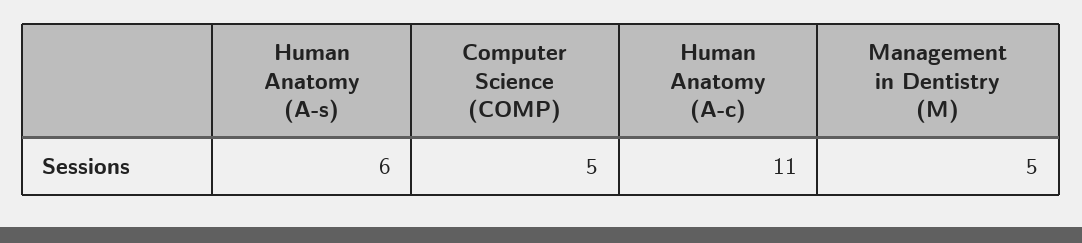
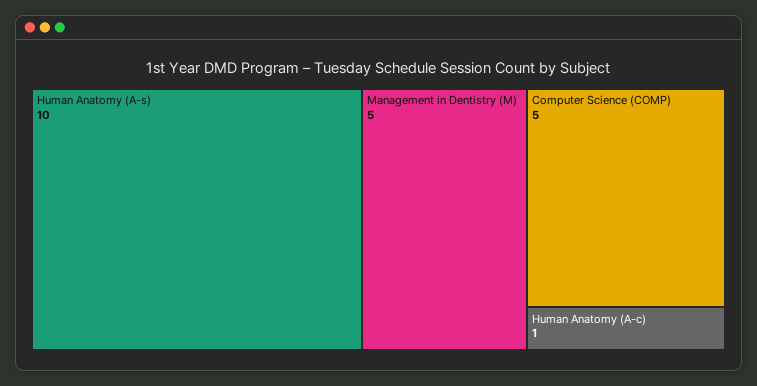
Human Anatomy (A-s): 6 -> 10
Human Anatomy (A-c): 11 -> 1

